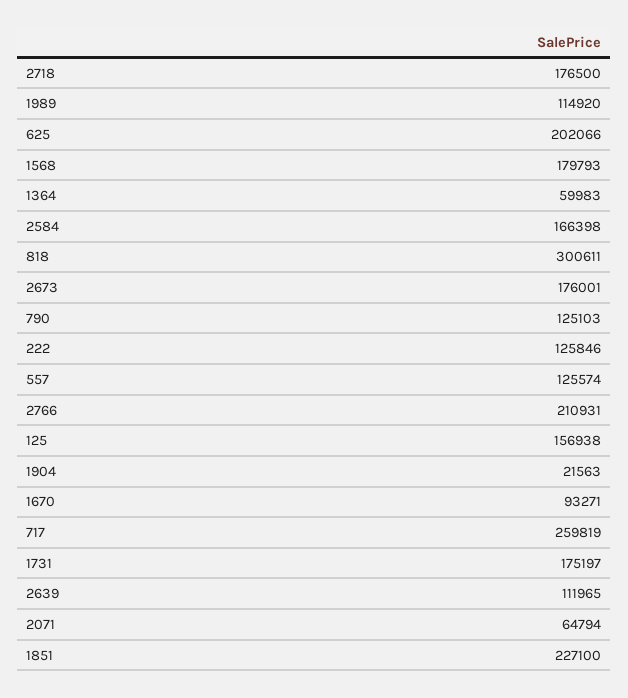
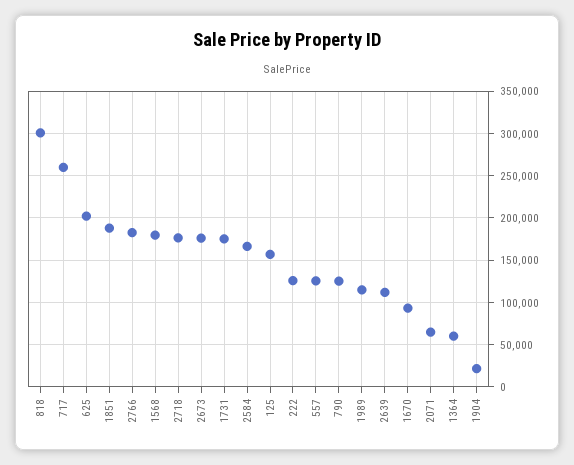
2766: 210931 -> 180000
1851: 227100 -> 190000

